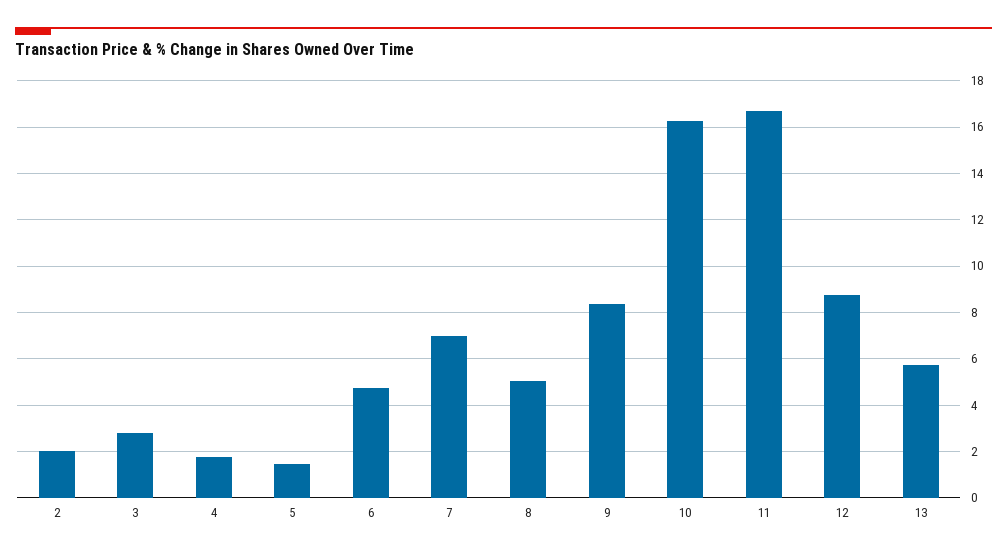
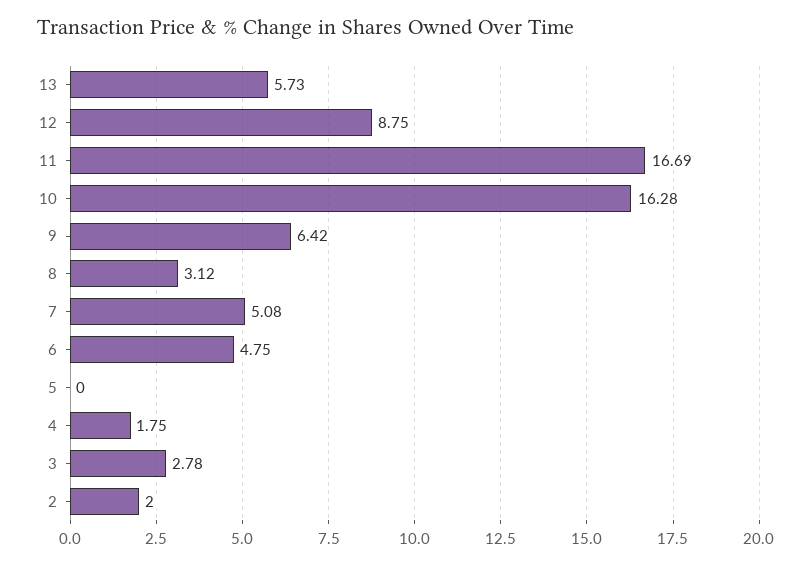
5: 1.5 -> 0
7: 7 -> 5.08
8: 5 -> 3.12
9: 8.5 -> 6.42

